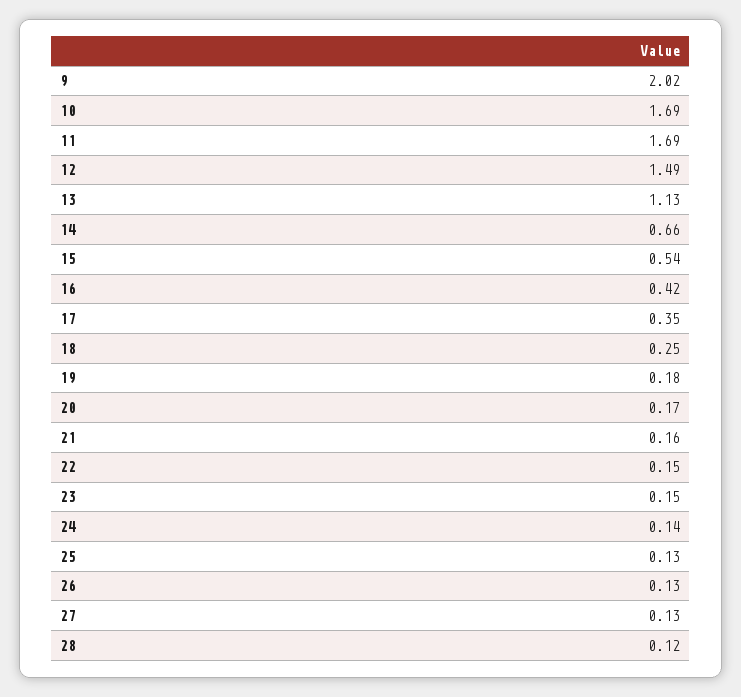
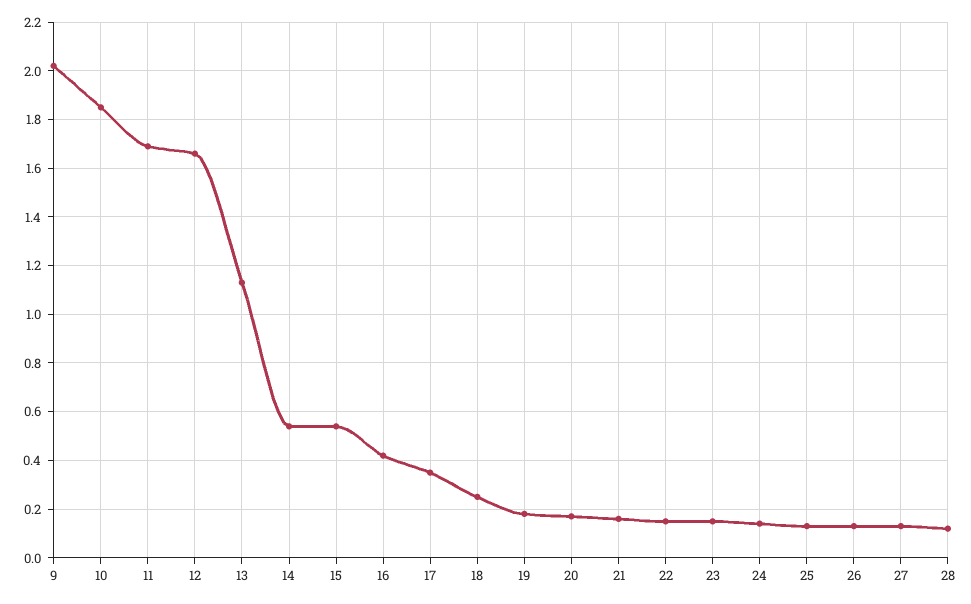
10: 1.69 -> 1.85
12: 1.49 -> 1.65
14: 0.66 -> 0.55

